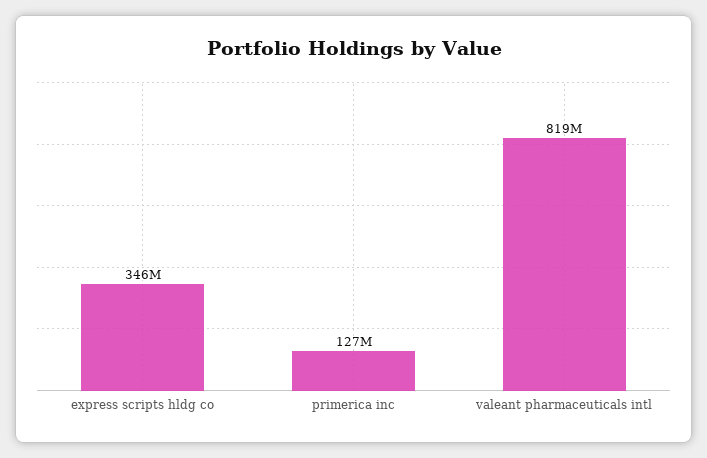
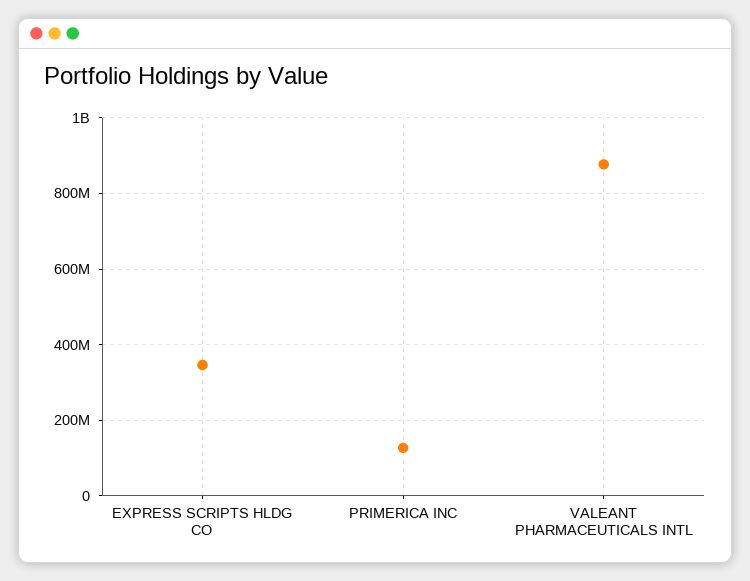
valeant pharmaceuticals intl: 819000000 -> 880000000

